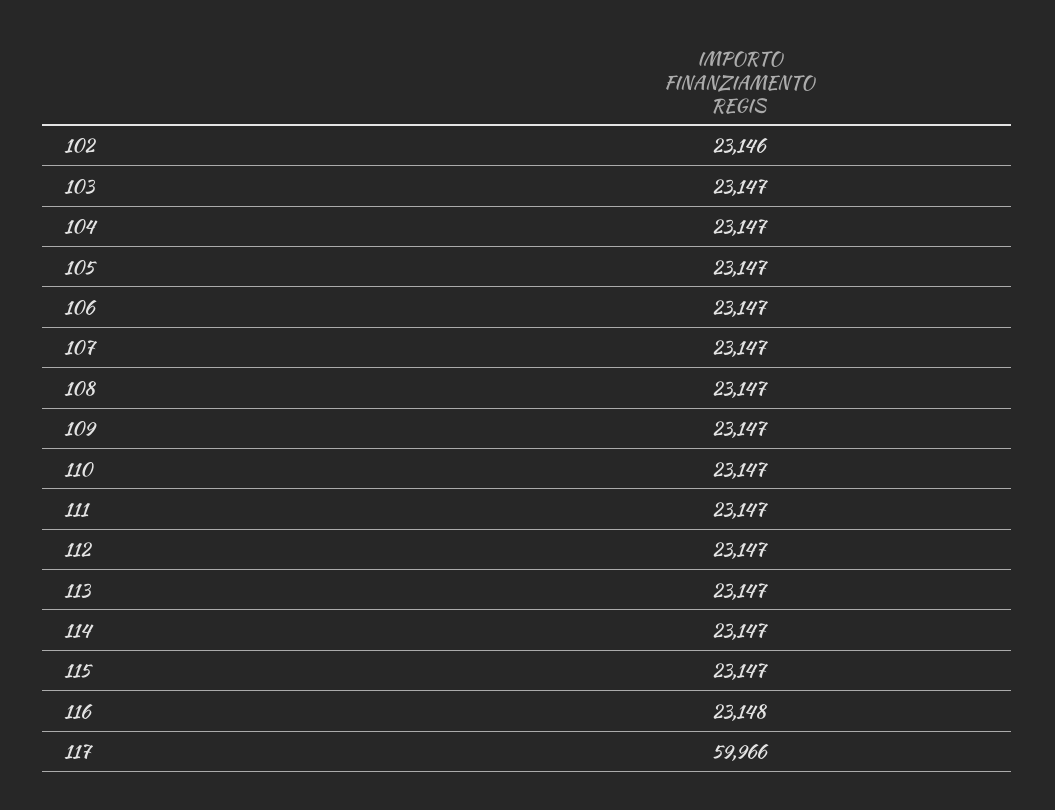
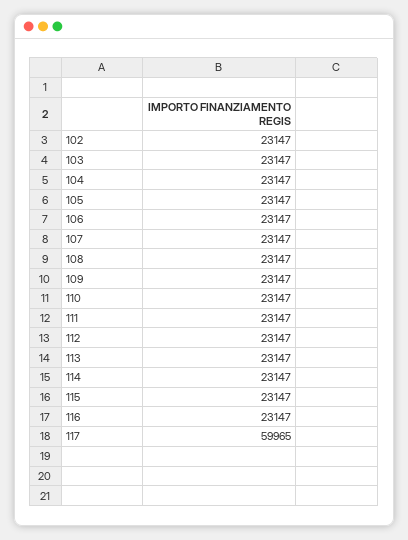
102: 23146 -> 23147
116: 23148 -> 23147
117: 59966 -> 59965

